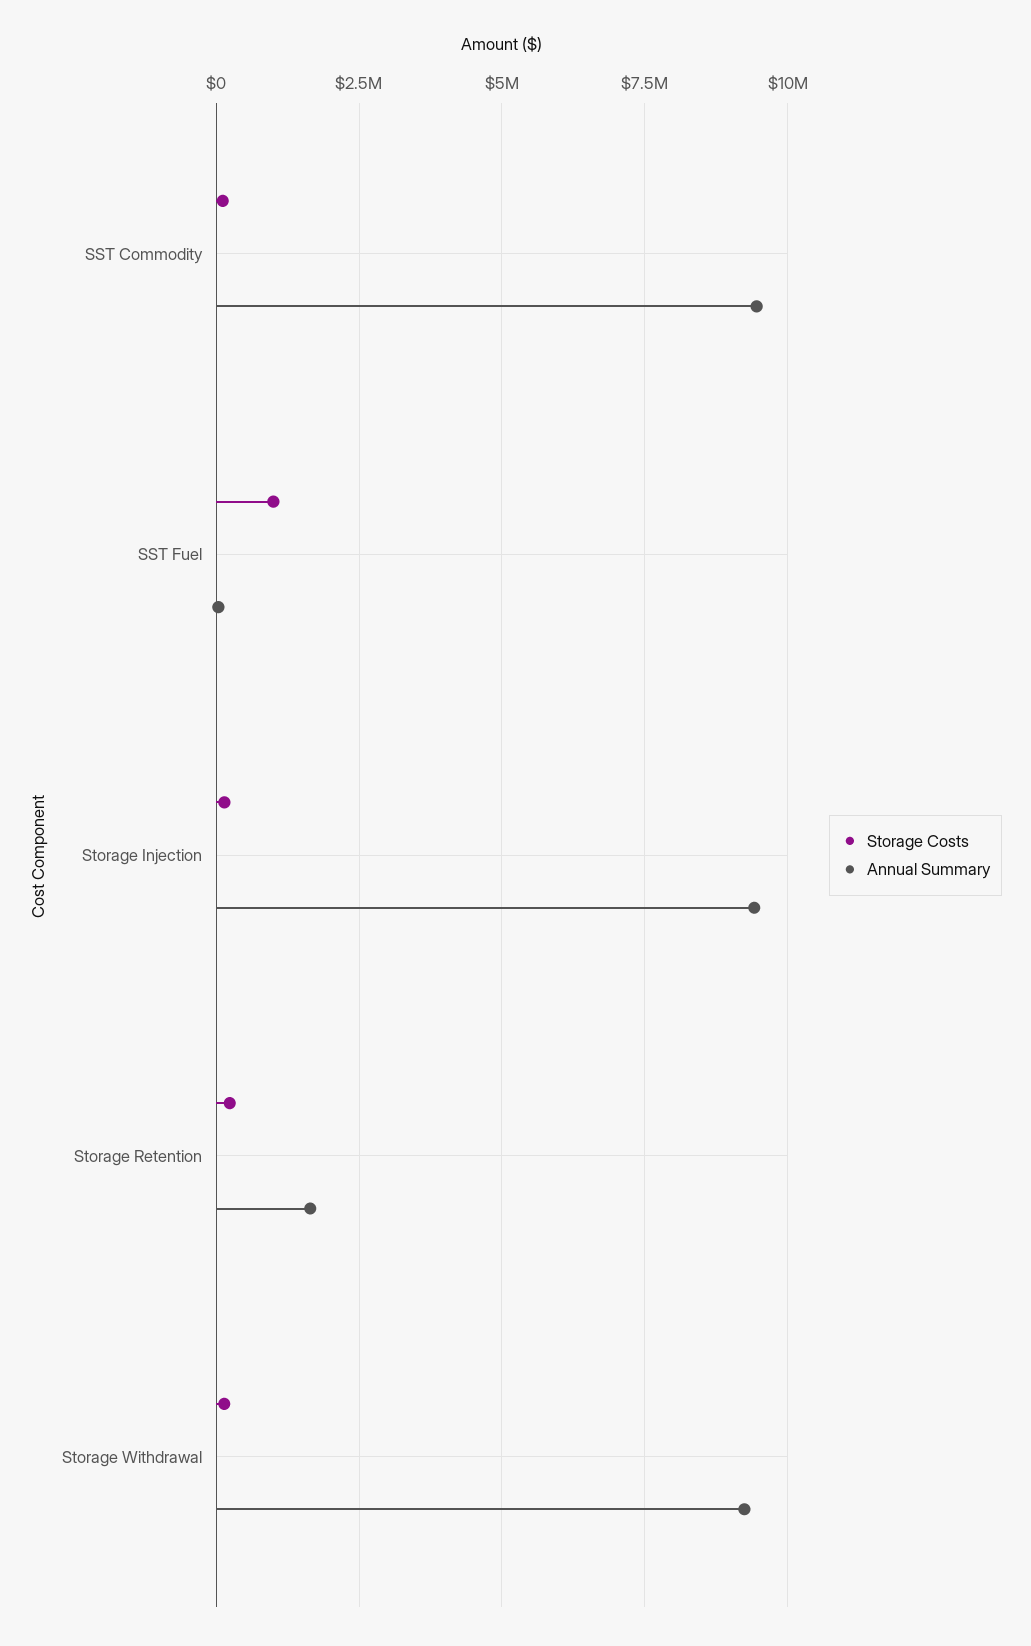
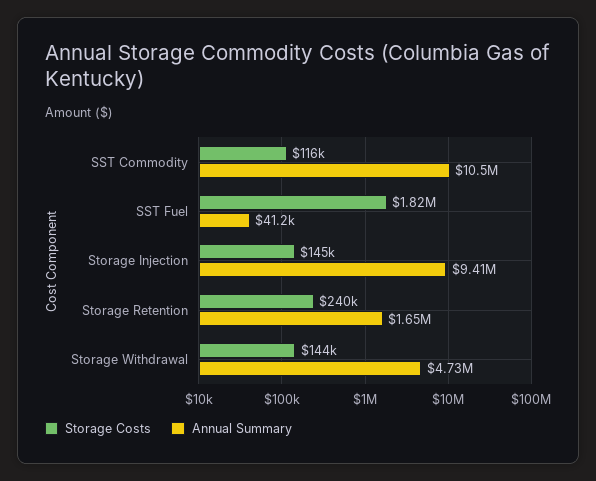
Annual Summary, SST Commodity: 9500000 -> 10500000
Storage Costs, SST Fuel: 1000000 -> 1820000
Annual Summary, Storage Withdrawal: 9250000 -> 4730000

